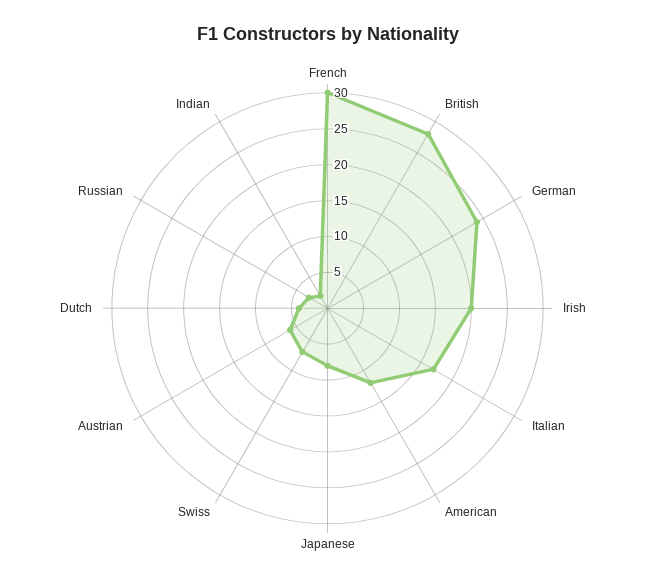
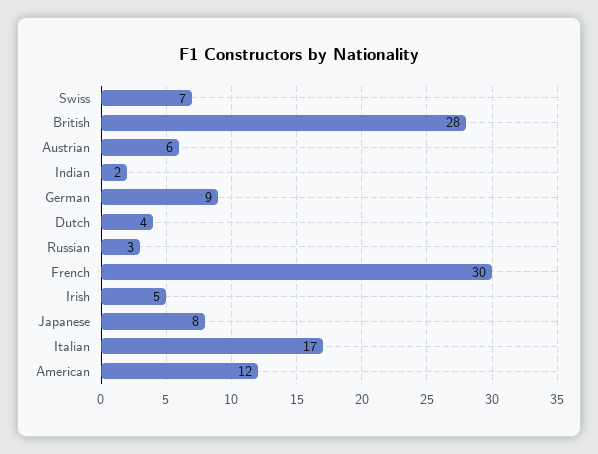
German: 25 -> 9
Irish: 20 -> 5

